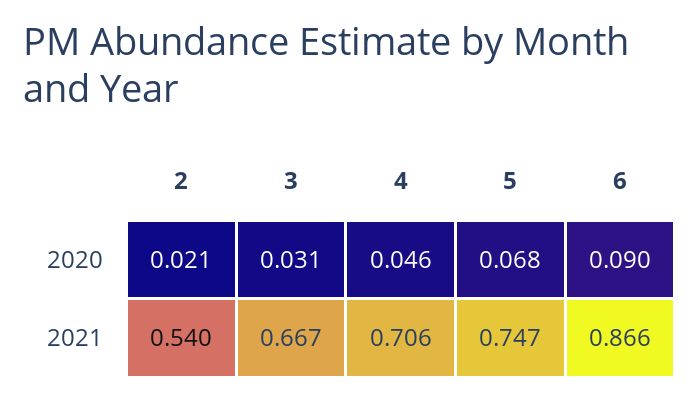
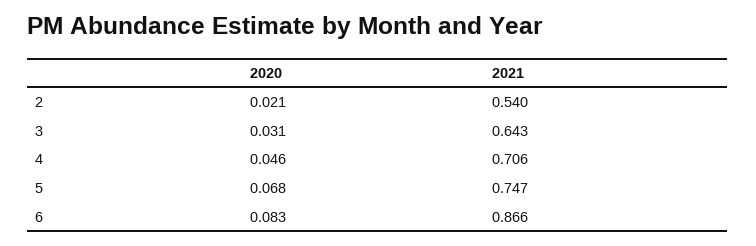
6, 2020: 0.09 -> 0.083
3, 2021: 0.667 -> 0.643

